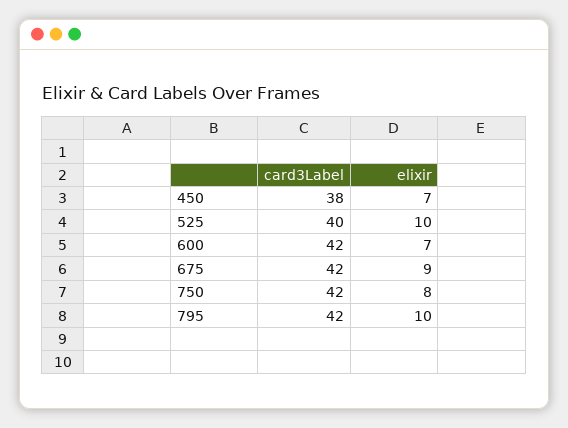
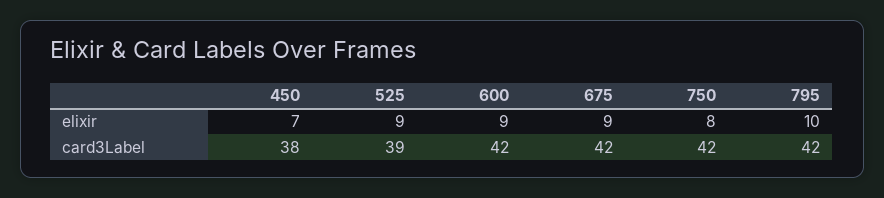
card3Label, 525: 40 -> 39
elixir, 525: 10 -> 9
elixir, 600: 7 -> 9

